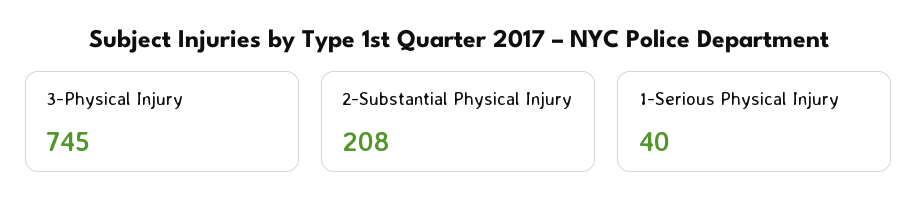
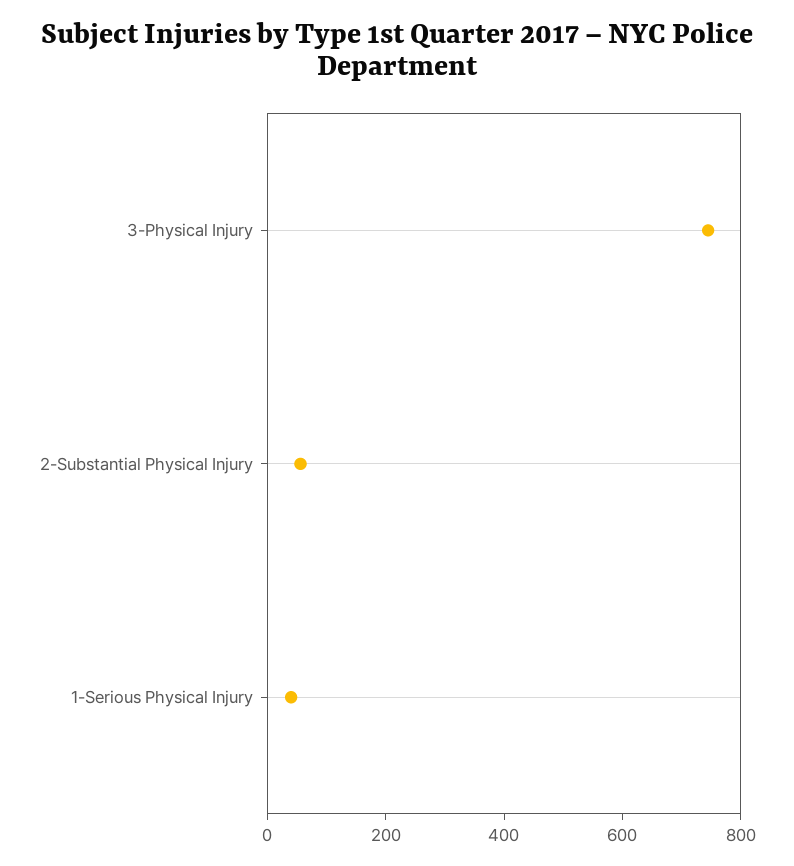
2-Substantial Physical Injury: 208 -> 50

